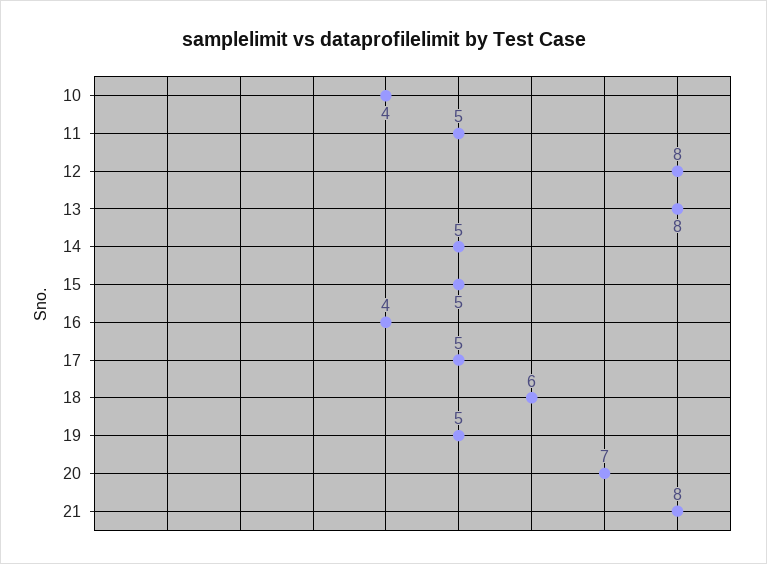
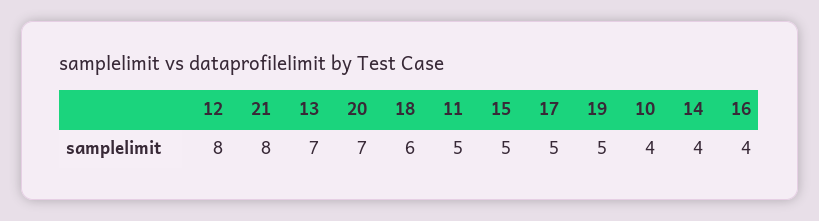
13: 8 -> 7
14: 5 -> 4

